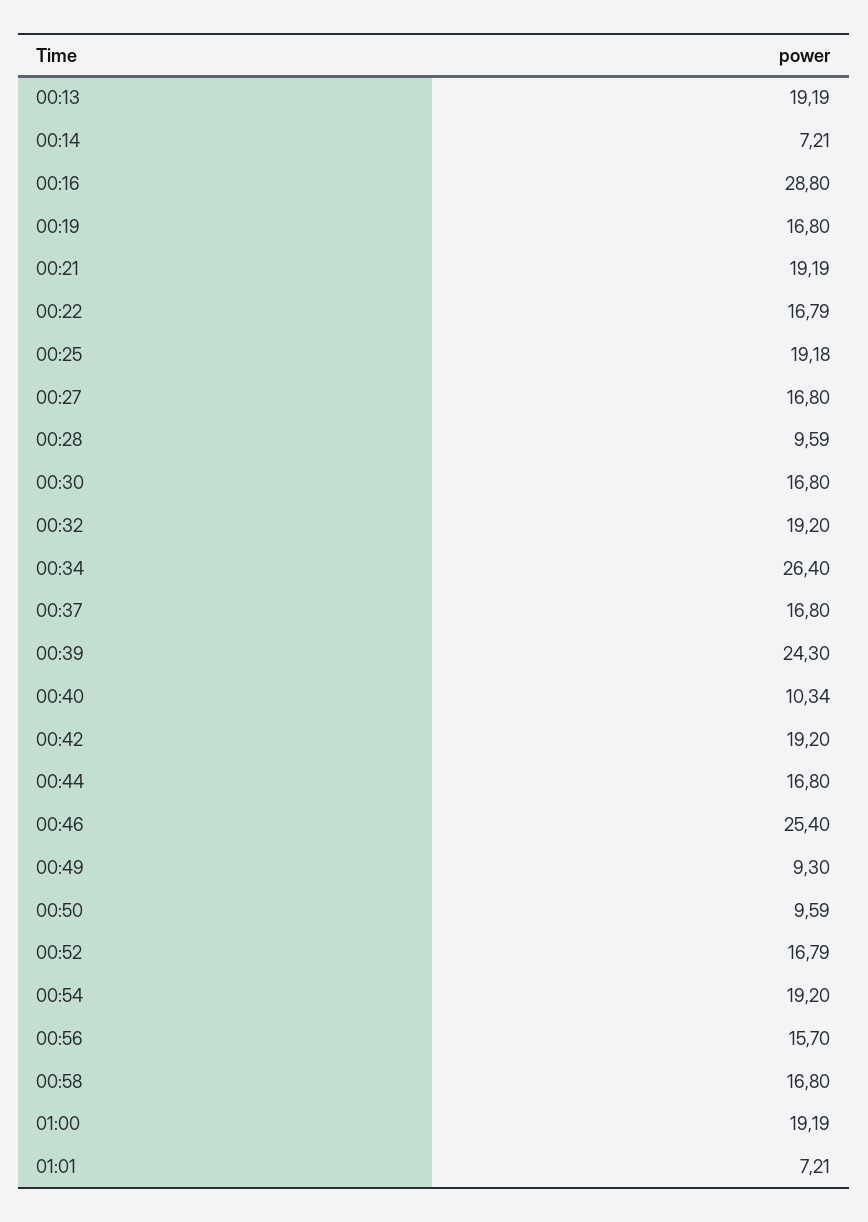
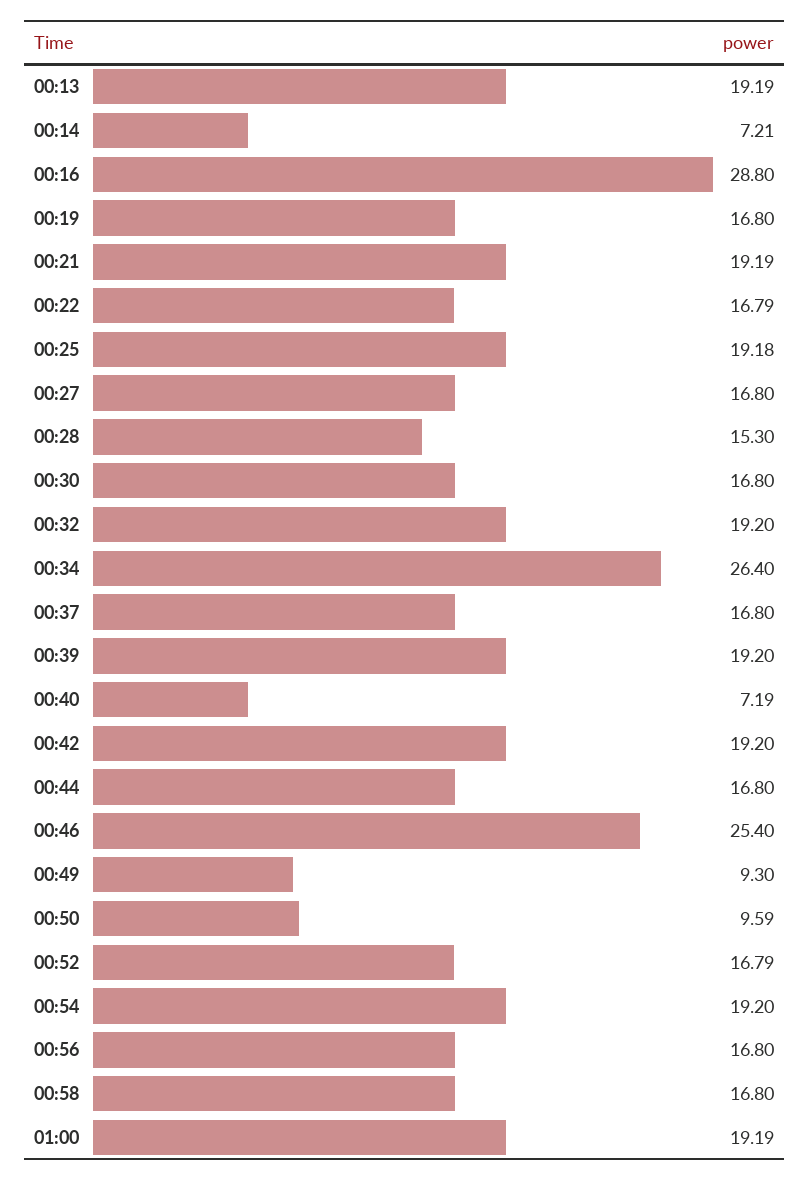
00:28: 9.59 -> 15.3
00:39: 24.3 -> 19.2
00:40: 10.34 -> 7.19
00:56: 15.7 -> 16.8
01:01: 7.21 -> none

